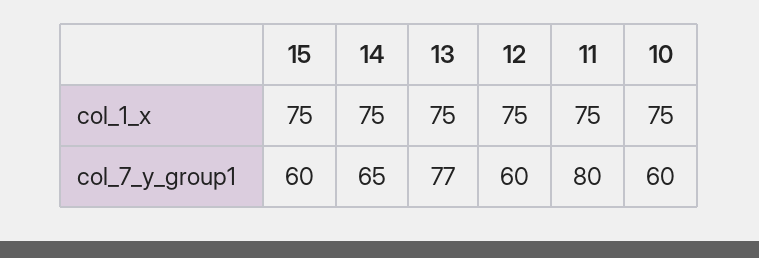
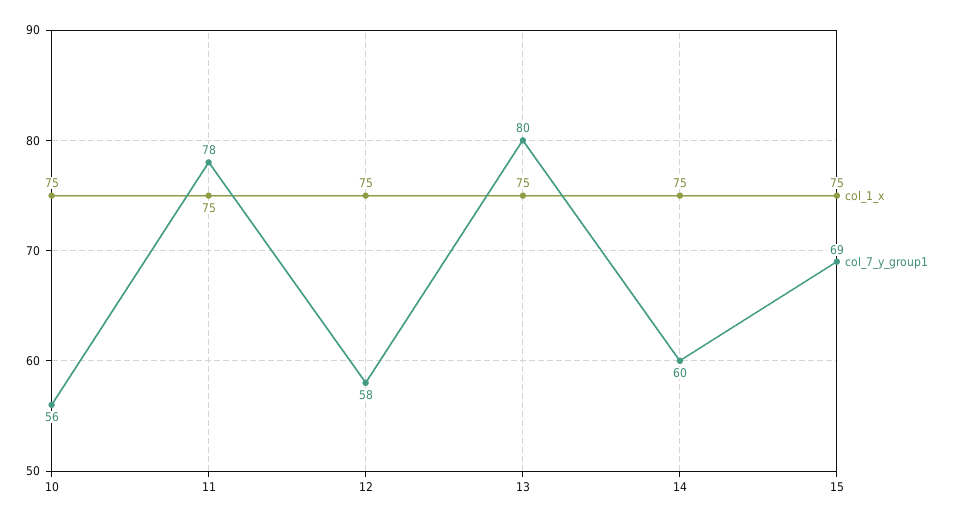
col_7_y_group1, 15: 60 -> 69
col_7_y_group1, 14: 65 -> 60
col_7_y_group1, 13: 77 -> 80
col_7_y_group1, 12: 60 -> 58
col_7_y_group1, 11: 80 -> 78
col_7_y_group1, 10: 60 -> 56

